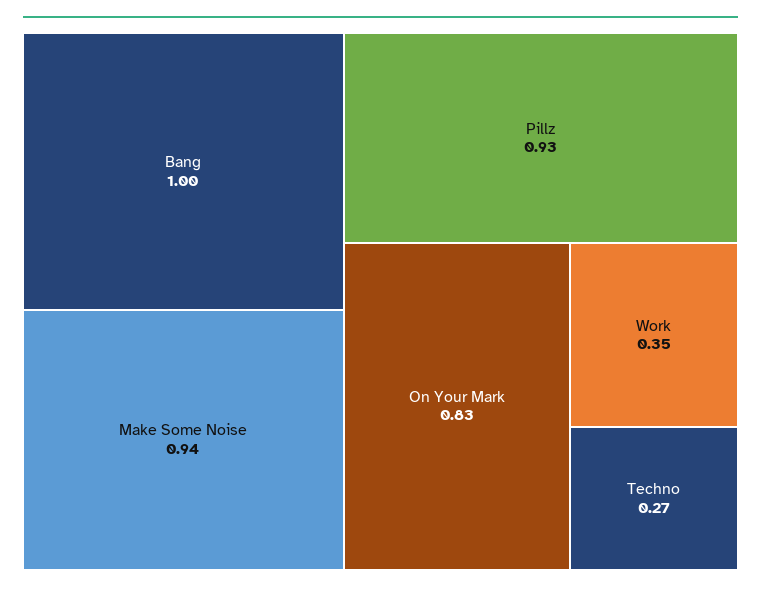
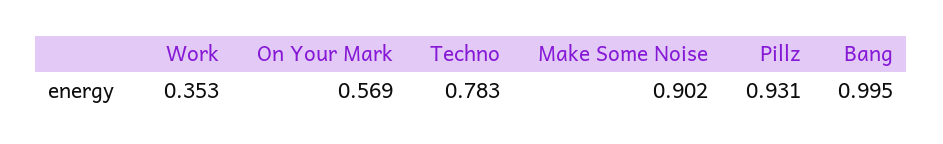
Make Some Noise: 0.94 -> 0.902
On Your Mark: 0.83 -> 0.569
Techno: 0.27 -> 0.783

